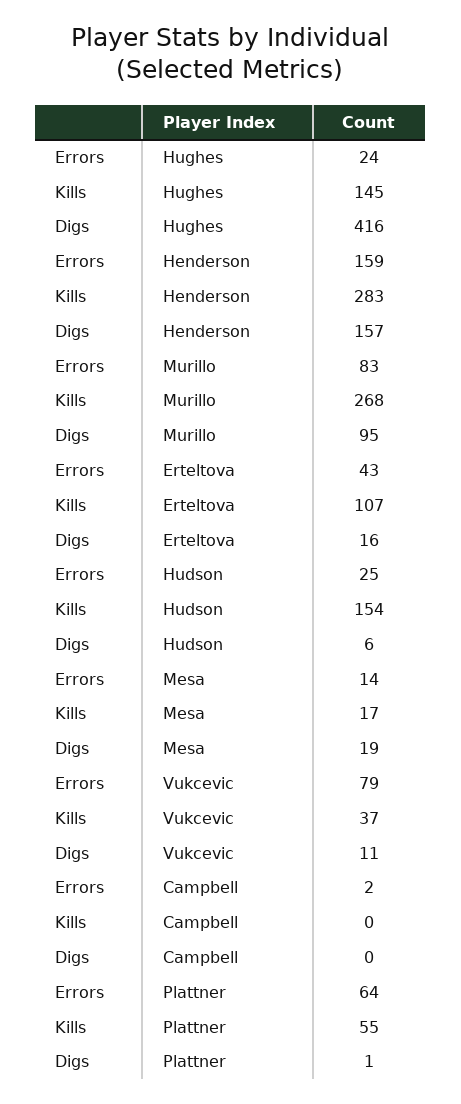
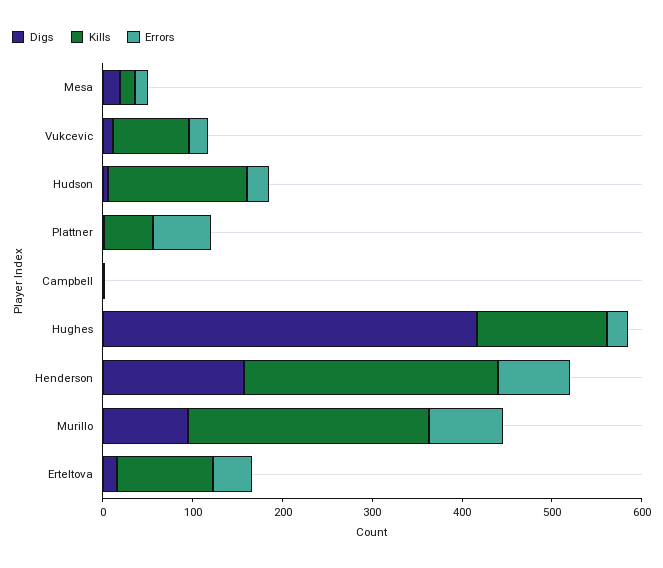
Errors, Henderson: 159 -> 80
Errors, Vukcevic: 79 -> 20
Kills, Vukcevic: 37 -> 80

